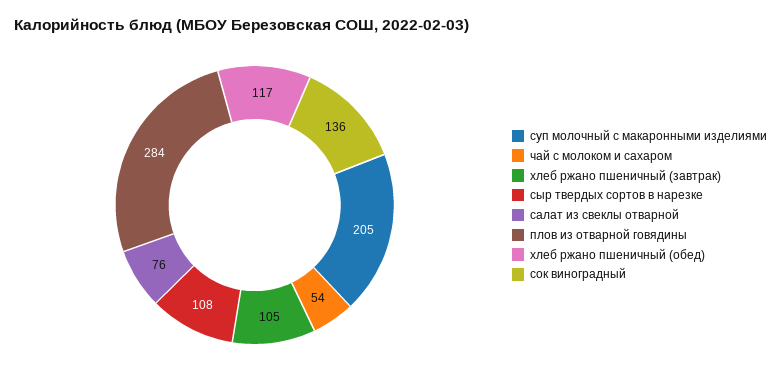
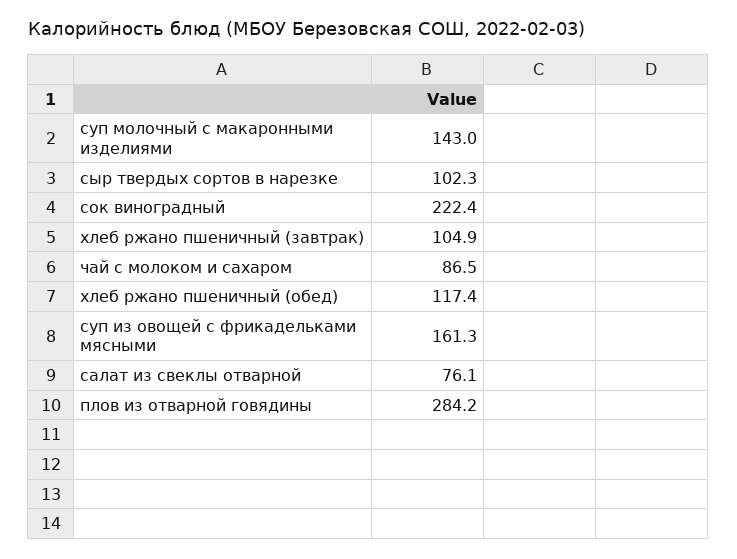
суп молочный с макаронными изделиями: 205 -> 143
чай с молоком и сахаром: 54 -> 86.5
сыр твердых сортов в нарезке: 108 -> 102.3
сок виноградный: 136 -> 222.4
суп из овощей с фрикадельками мясными: none -> 161.3

